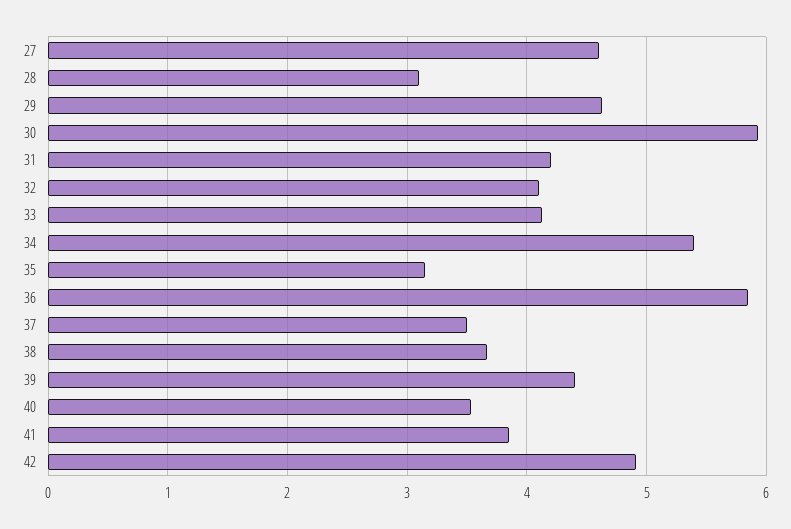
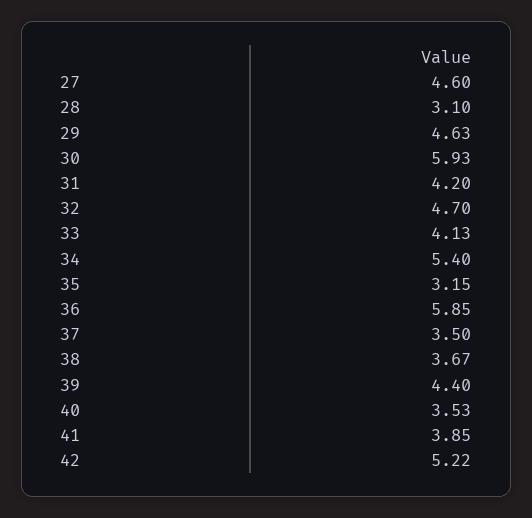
32: 4.1 -> 4.7
42: 4.9 -> 5.22

